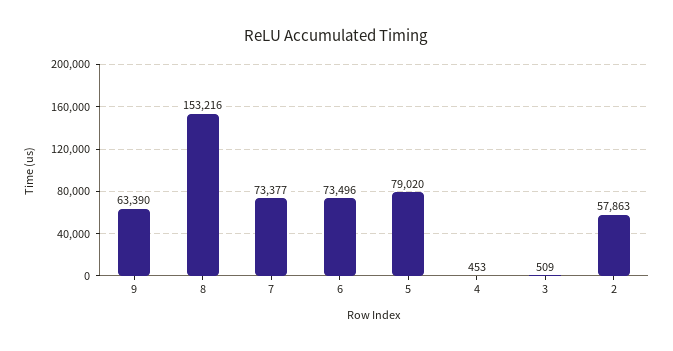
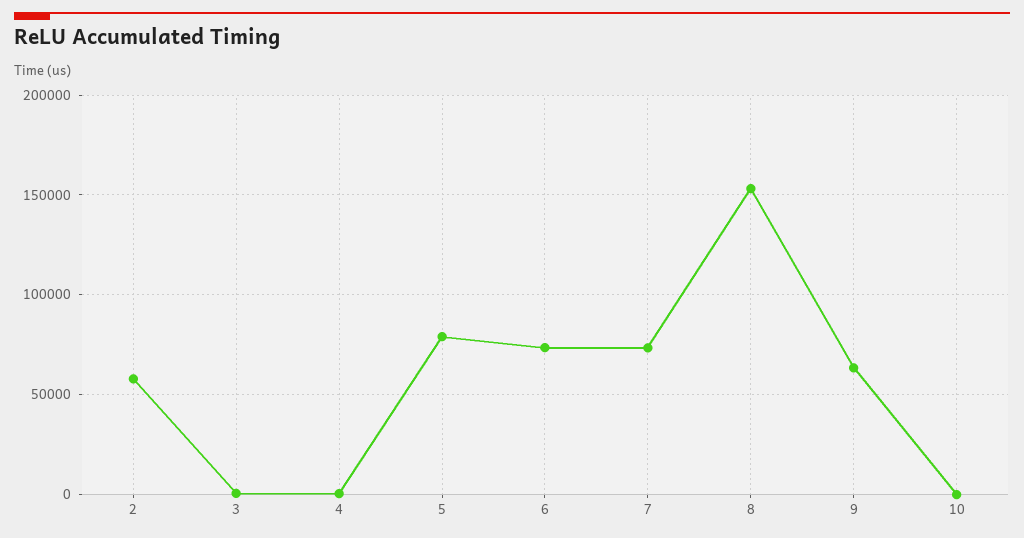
10: none -> 0

